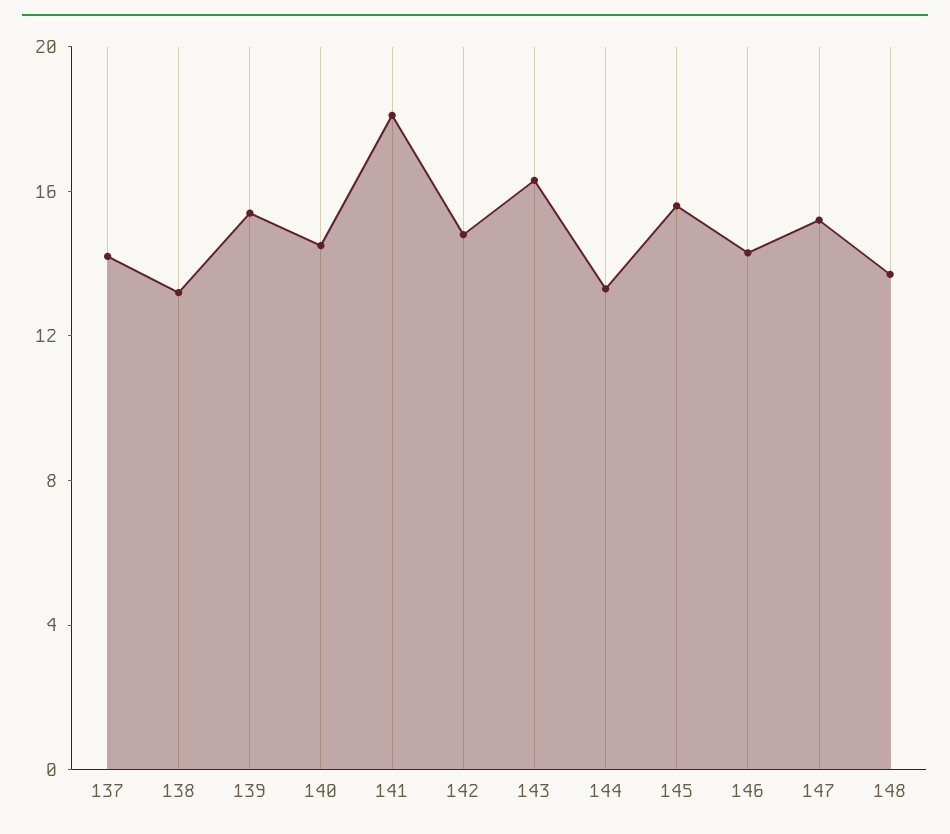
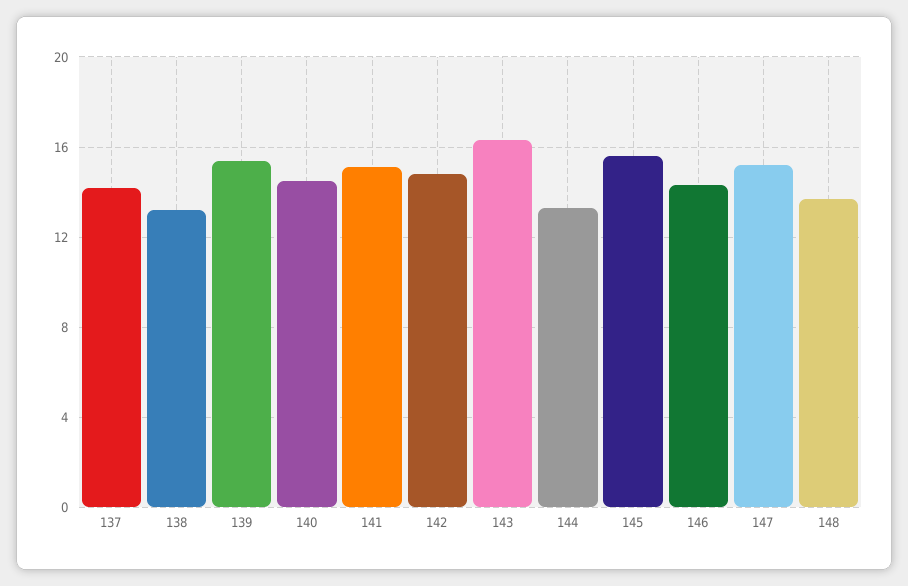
141: 18 -> 15

